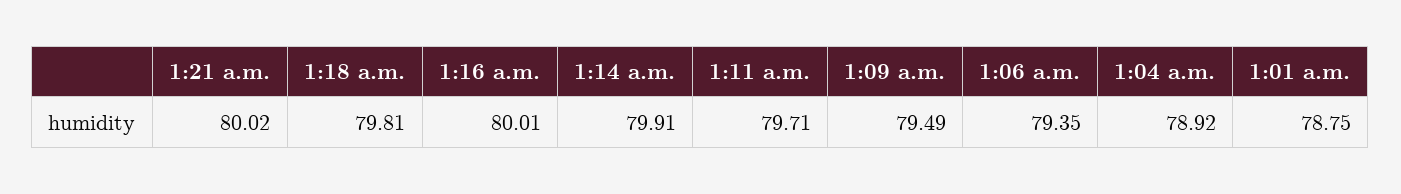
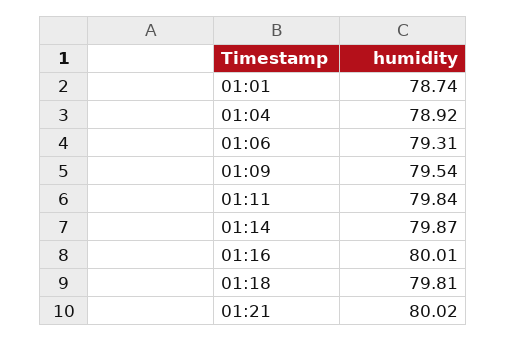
1:14 a.m.: 79.91 -> 79.87
1:11 a.m.: 79.71 -> 79.84
1:09 a.m.: 79.49 -> 79.54
1:06 a.m.: 79.35 -> 79.31
1:01 a.m.: 78.75 -> 78.74

